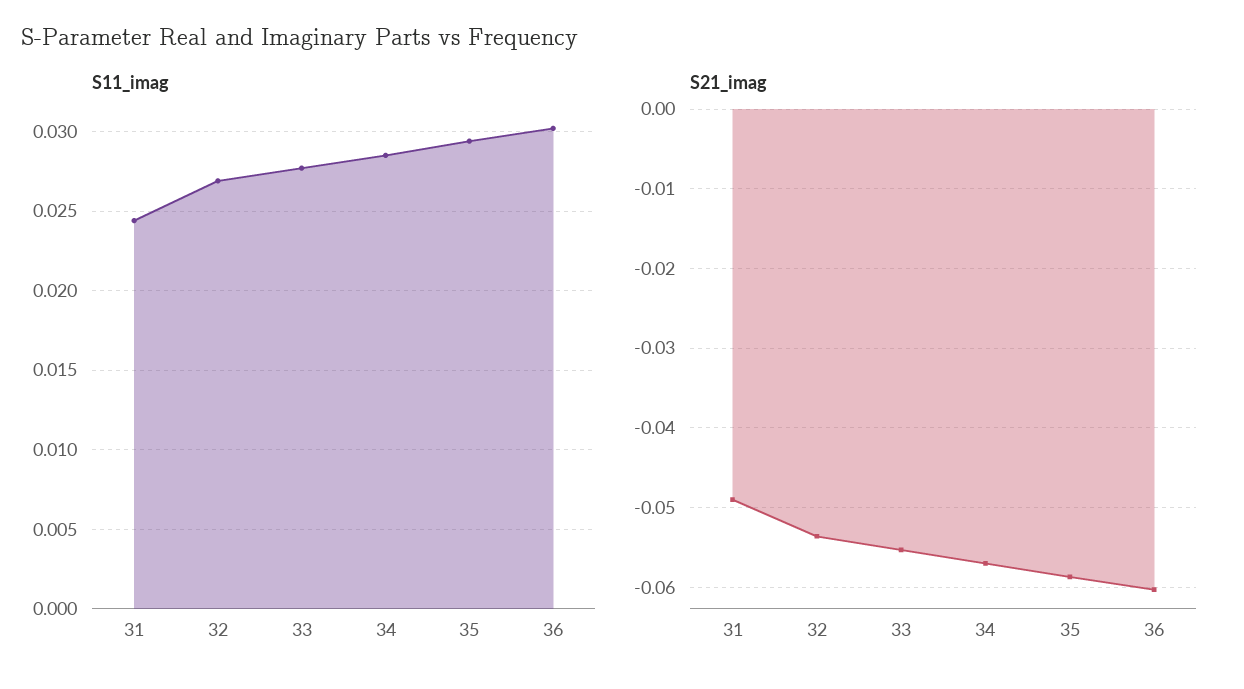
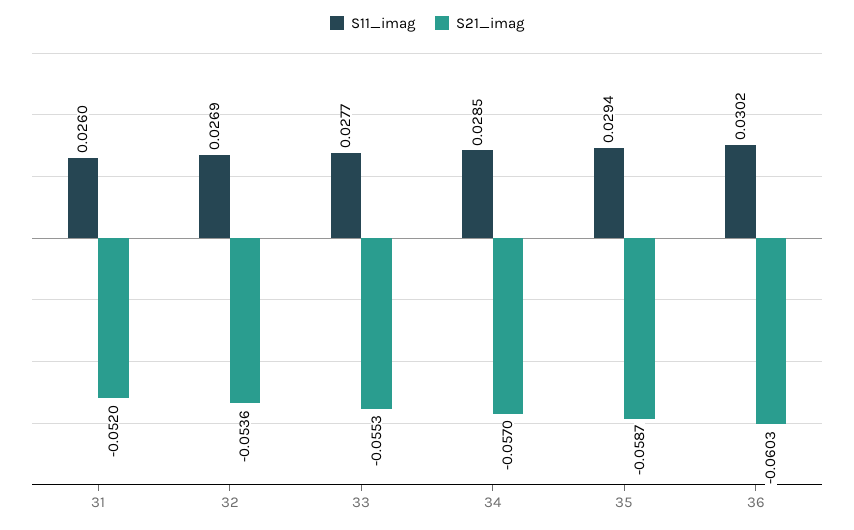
S11_imag, 31: 0.0245 -> 0.026
S21_imag, 31: -0.049 -> -0.052

